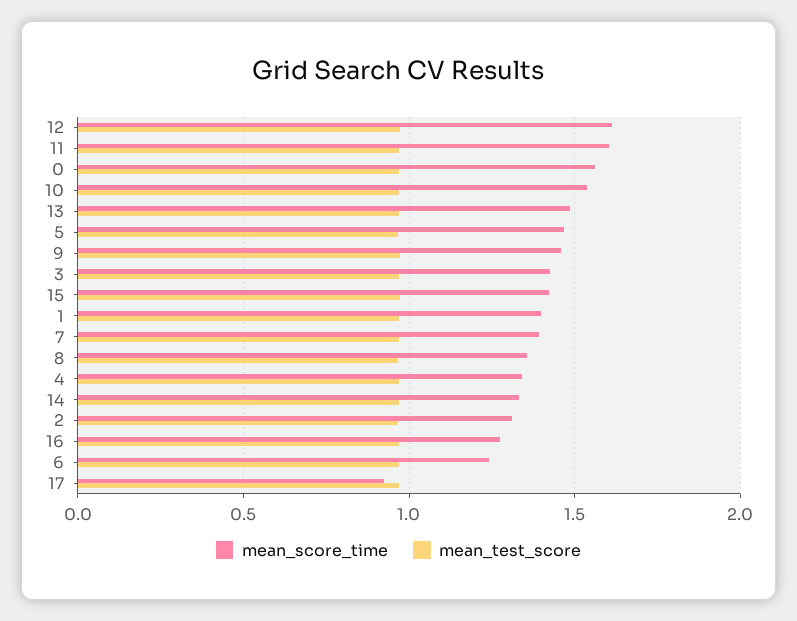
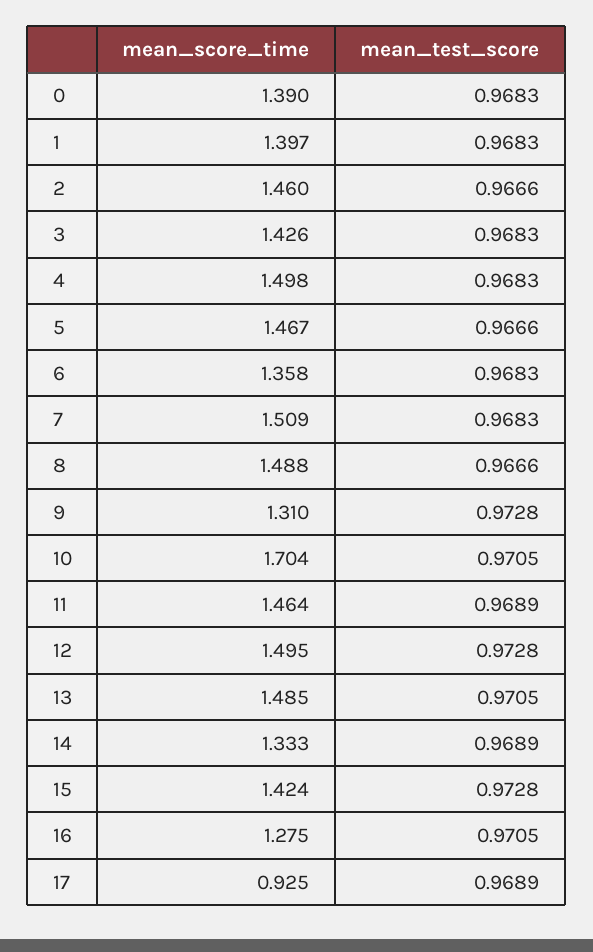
mean_score_time, 12: 1.6 -> 1.495
mean_score_time, 11: 1.6 -> 1.464
mean_score_time, 0: 1.55 -> 1.39
mean_score_time, 10: 1.55 -> 1.704
mean_score_time, 9: 1.45 -> 1.31
mean_score_time, 7: 1.4 -> 1.509
mean_score_time, 8: 1.35 -> 1.488
mean_score_time, 4: 1.35 -> 1.498
mean_score_time, 2: 1.3 -> 1.46
mean_score_time, 6: 1.25 -> 1.358

